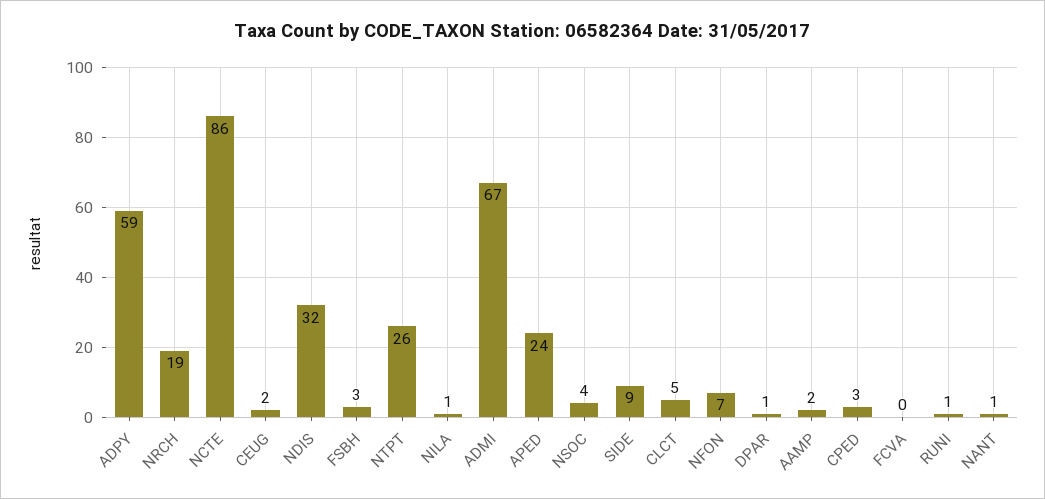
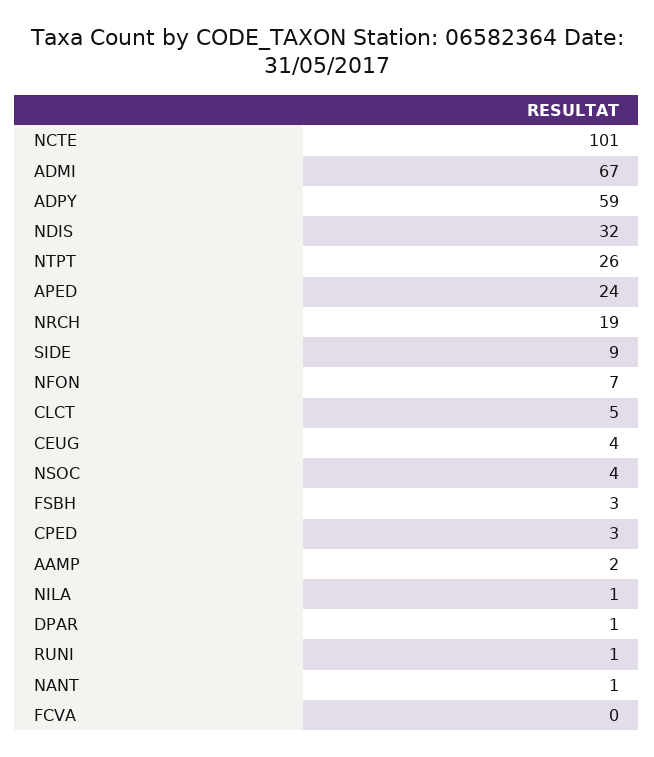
NCTE: 86 -> 101
CEUG: 2 -> 4

